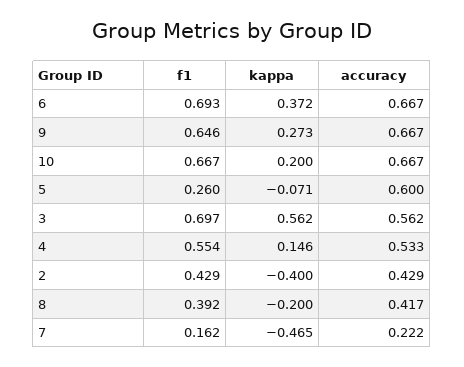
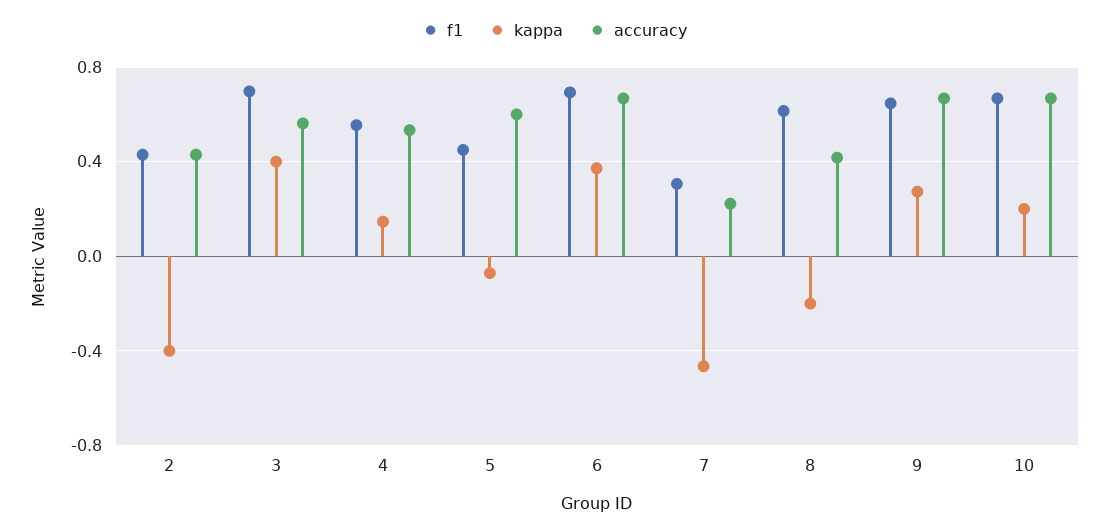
f1, 5: 0.26 -> 0.45
kappa, 3: 0.562 -> 0.4
f1, 8: 0.392 -> 0.6
f1, 7: 0.162 -> 0.3

